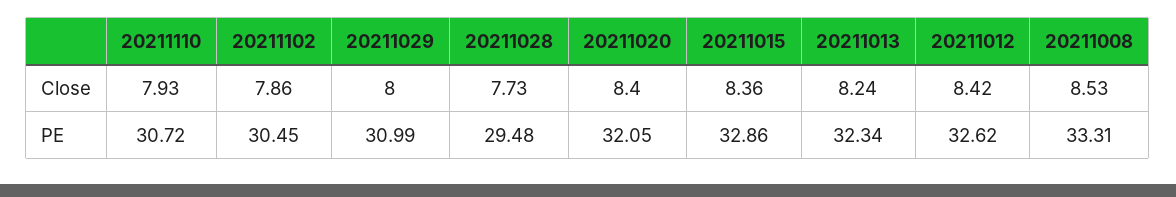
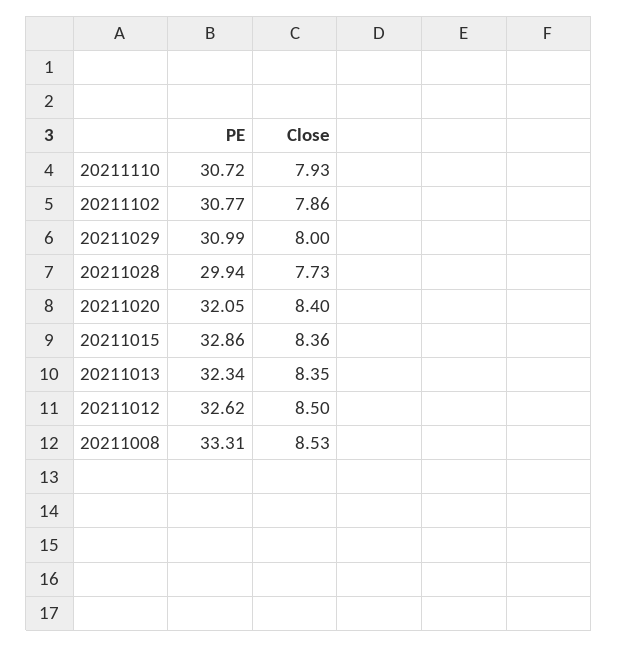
20211013, Close: 8.24 -> 8.35
20211012, Close: 8.42 -> 8.5
20211102, PE: 30.45 -> 30.77
20211028, PE: 29.48 -> 29.94

